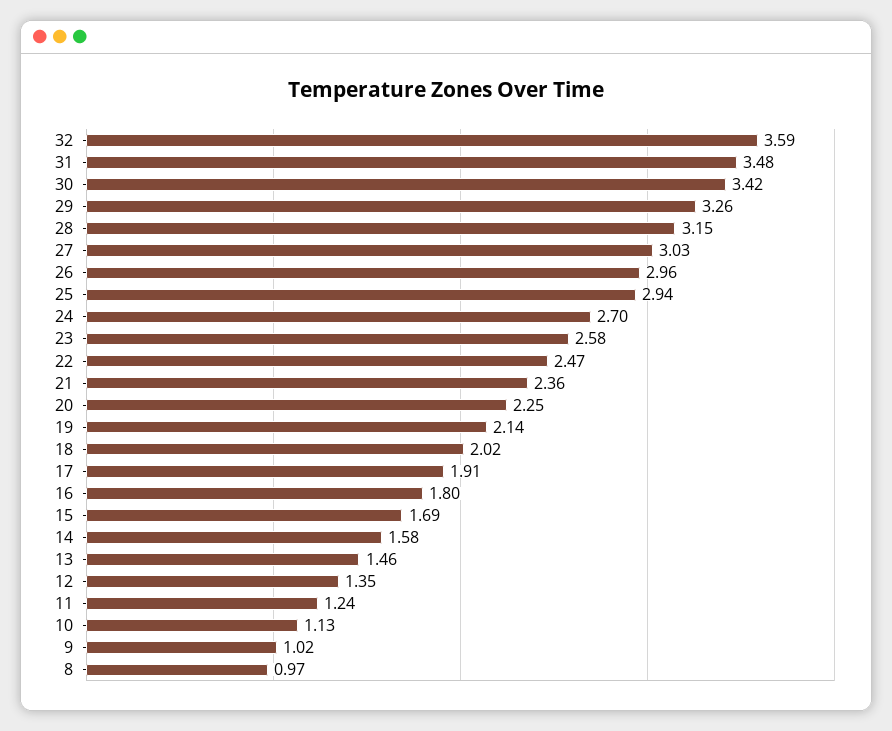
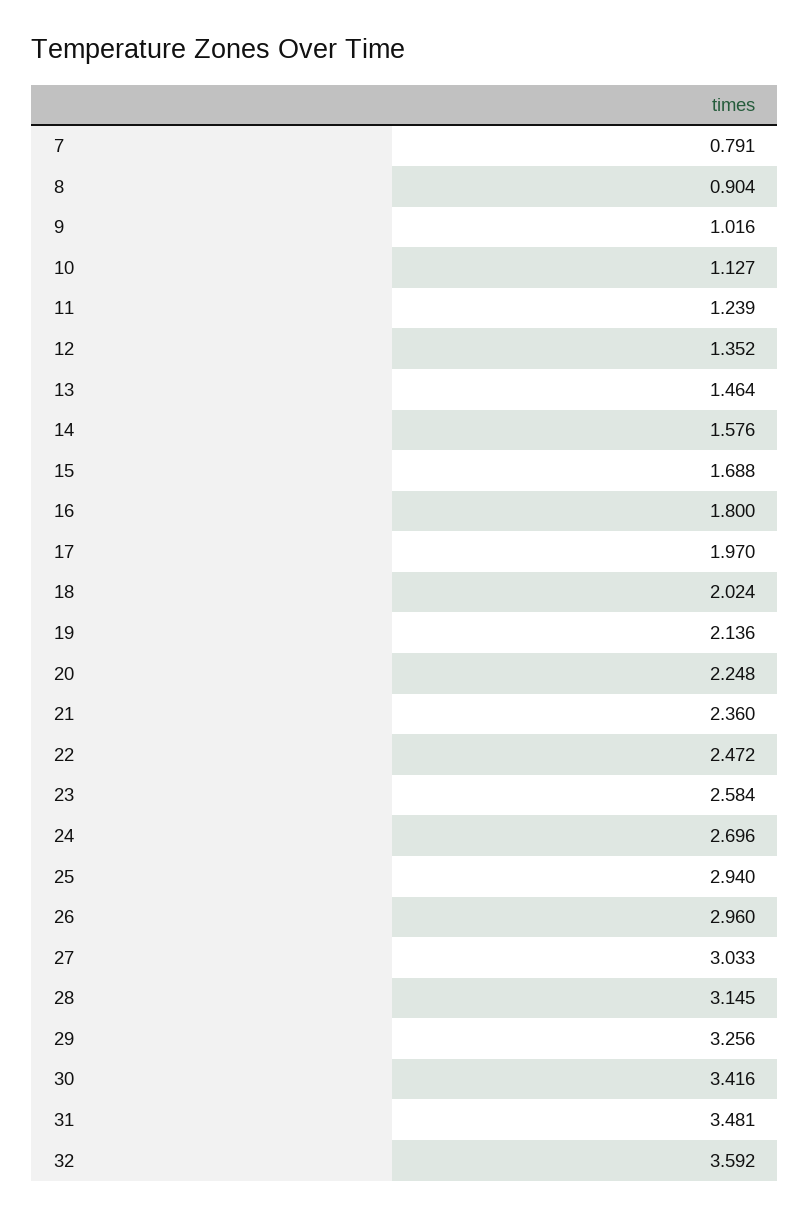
17: 1.91 -> 1.97
8: 0.97 -> 0.904
7: none -> 0.791

